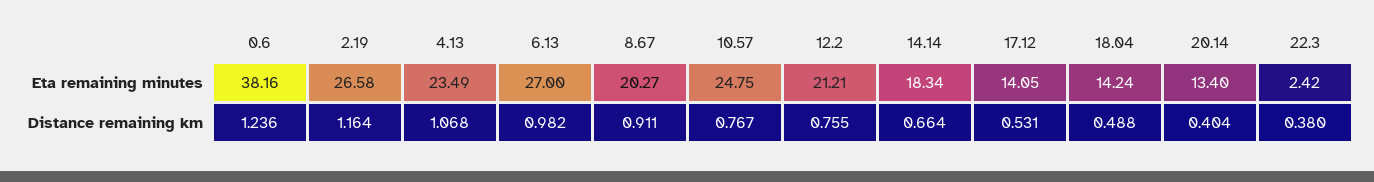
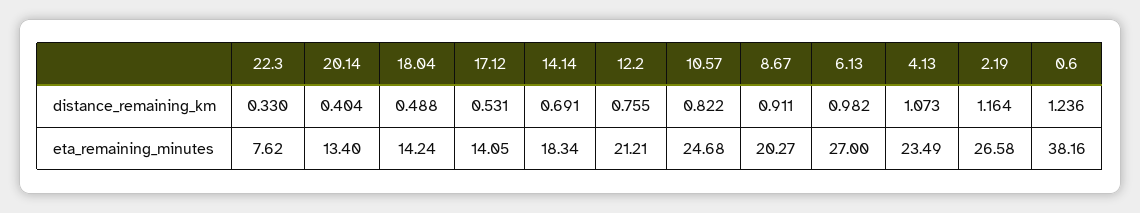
10.57, Eta remaining minutes: 24.75 -> 24.68
22.3, Eta remaining minutes: 2.42 -> 7.62
4.13, Distance remaining km: 1.068 -> 1.073
10.57, Distance remaining km: 0.767 -> 0.822
14.14, Distance remaining km: 0.664 -> 0.691
22.3, Distance remaining km: 0.38 -> 0.33

